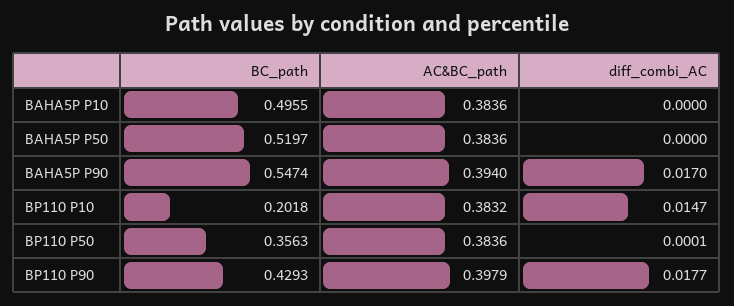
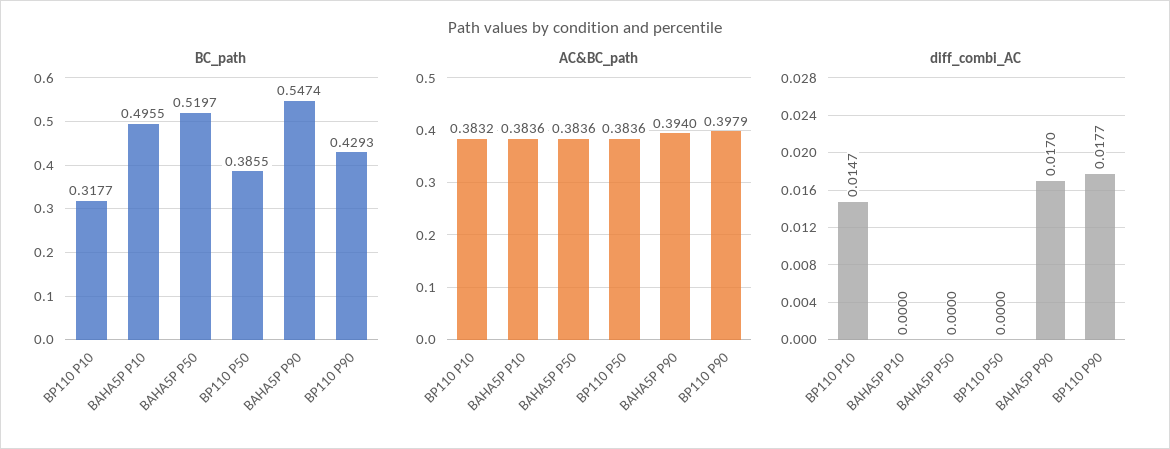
BC_path, BP110 P10: 0.2018 -> 0.3177
BC_path, BP110 P50: 0.3563 -> 0.3855
diff_combi_AC, BP110 P50: 0.0001 -> 0

